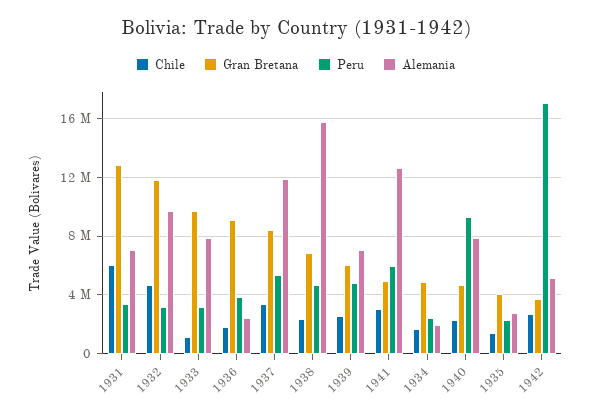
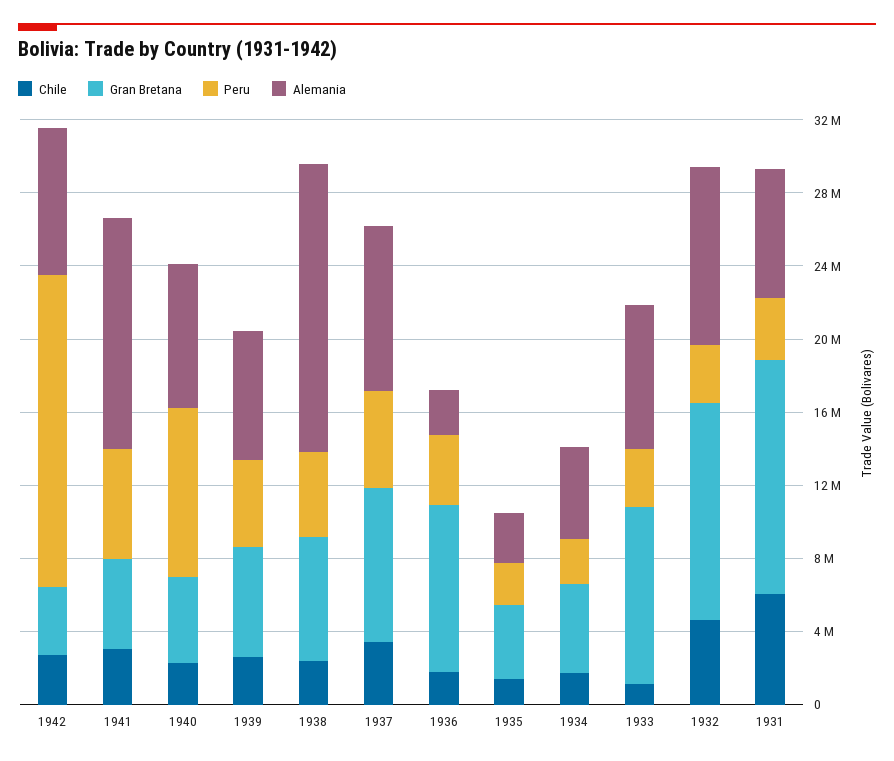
Alemania, 1937: 12000000 -> 9000000
Alemania, 1934: 2000000 -> 5000000
Alemania, 1942: 5000000 -> 8000000

